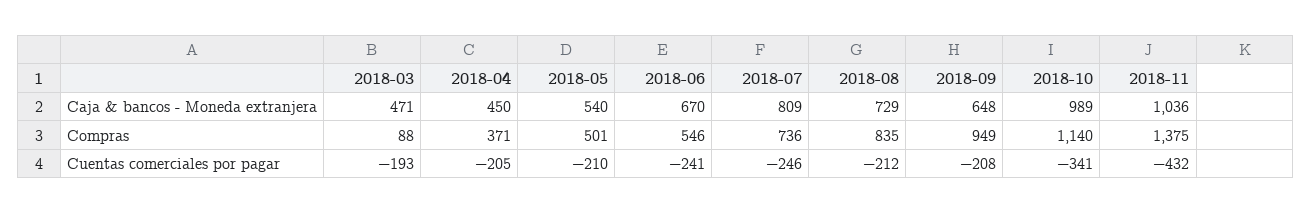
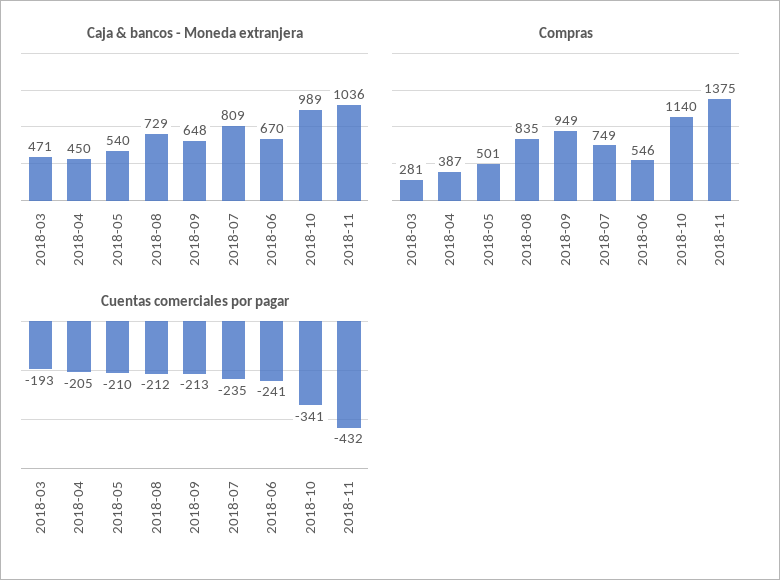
Compras, 2018-03: 88 -> 281
Compras, 2018-04: 371 -> 387
Compras, 2018-07: 736 -> 749
Cuentas comerciales por pagar, 2018-07: -246 -> -235
Cuentas comerciales por pagar, 2018-09: -208 -> -213

